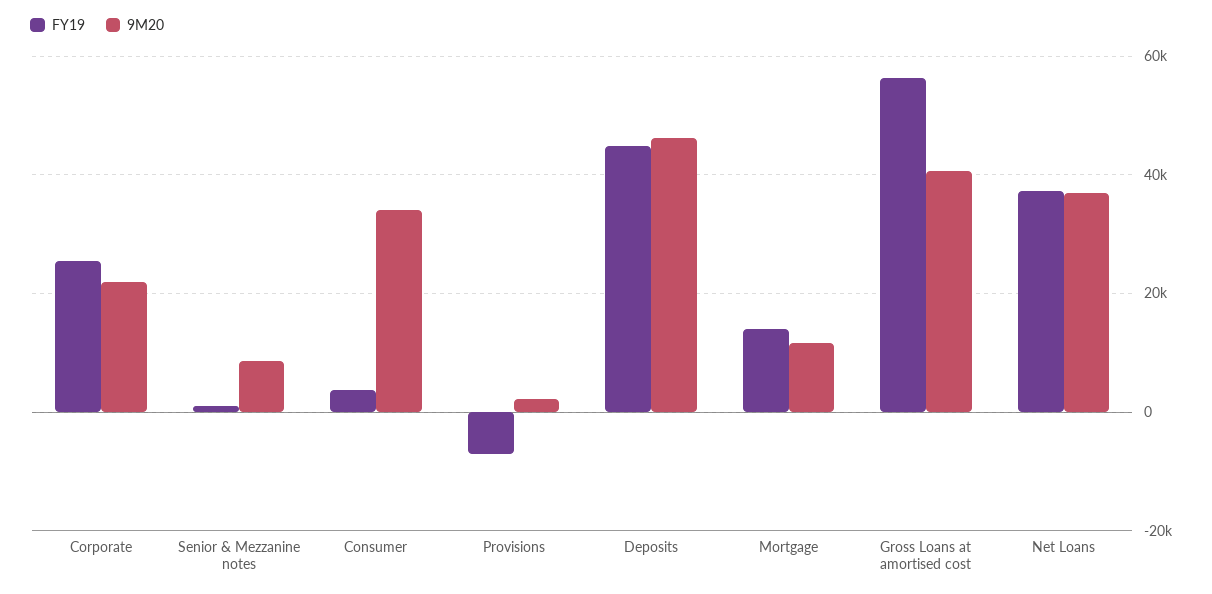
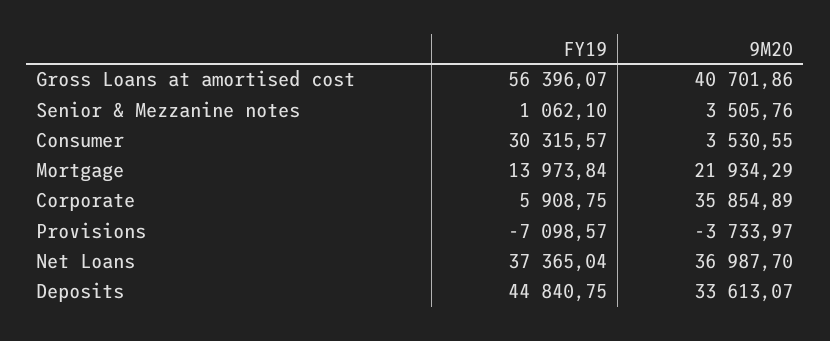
FY19, Corporate: 26000 -> 5908.75
9M20, Corporate: 22000 -> 35854.89
9M20, Senior & Mezzanine notes: 8000 -> 3505.76
FY19, Consumer: 4000 -> 30315.57
9M20, Consumer: 34000 -> 3530.55
9M20, Provisions: 2000 -> -3733.97
9M20, Deposits: 46000 -> 33613.07
9M20, Mortgage: 12000 -> 21934.29

